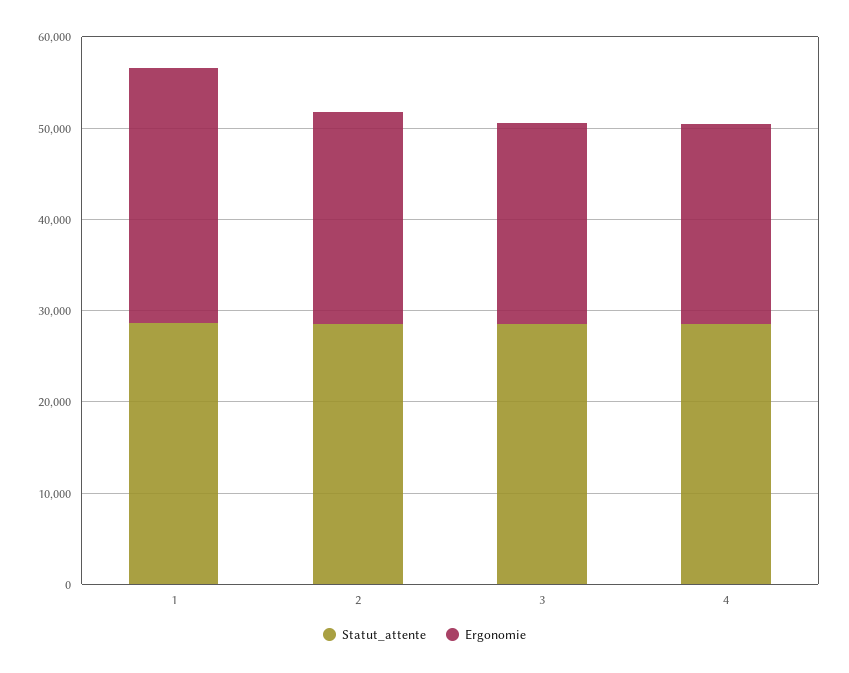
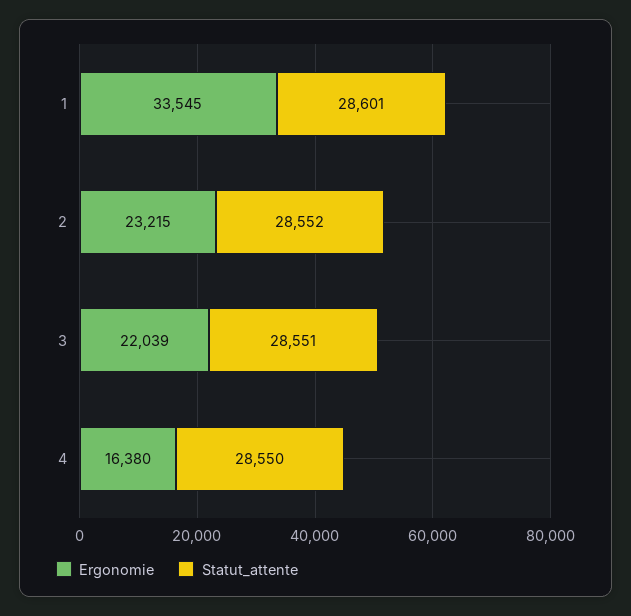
Ergonomie, 1: 28000 -> 33545
Ergonomie, 4: 22000 -> 16380

